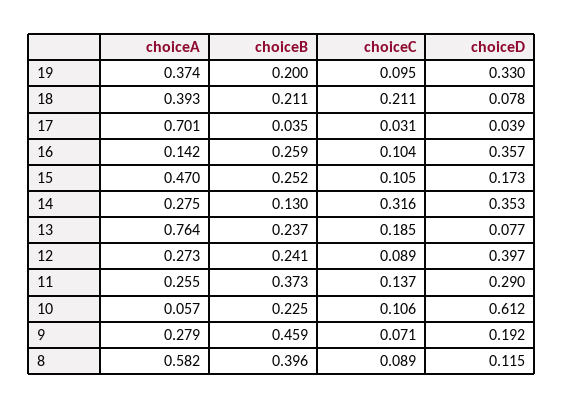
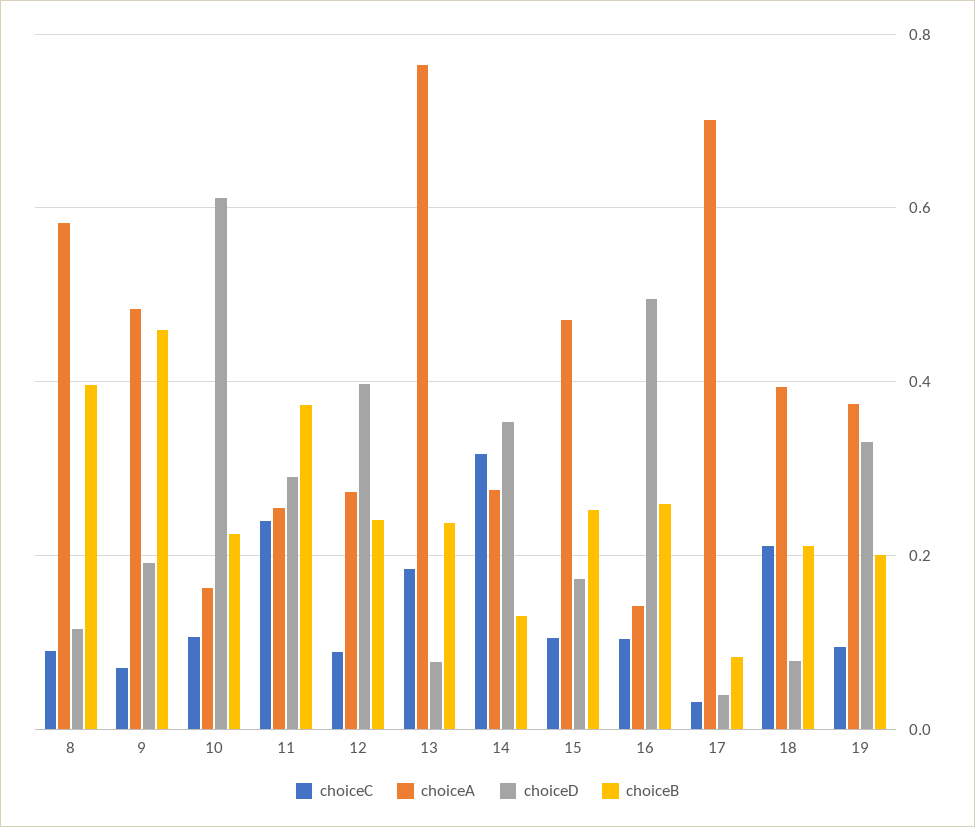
choiceB, 17: 0.035 -> 0.08
choiceD, 16: 0.357 -> 0.5
choiceC, 11: 0.137 -> 0.24
choiceA, 10: 0.057 -> 0.16
choiceA, 9: 0.279 -> 0.48

